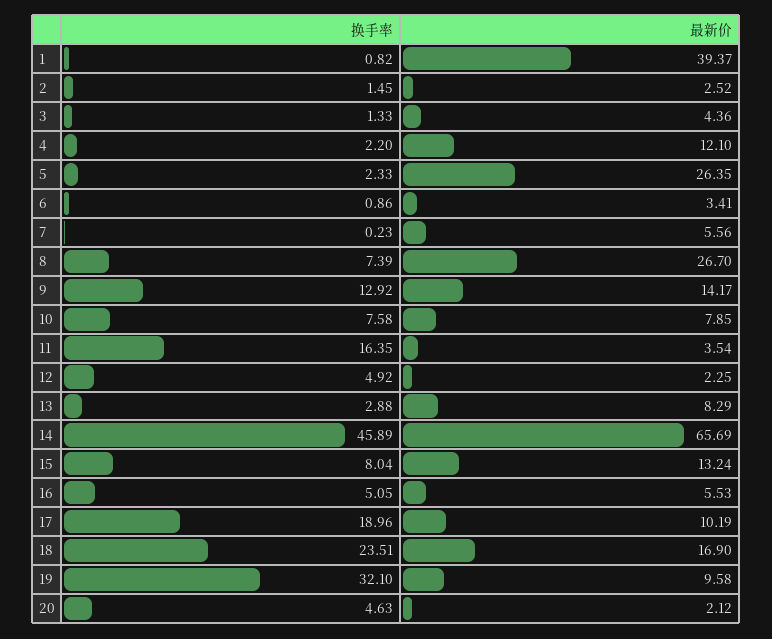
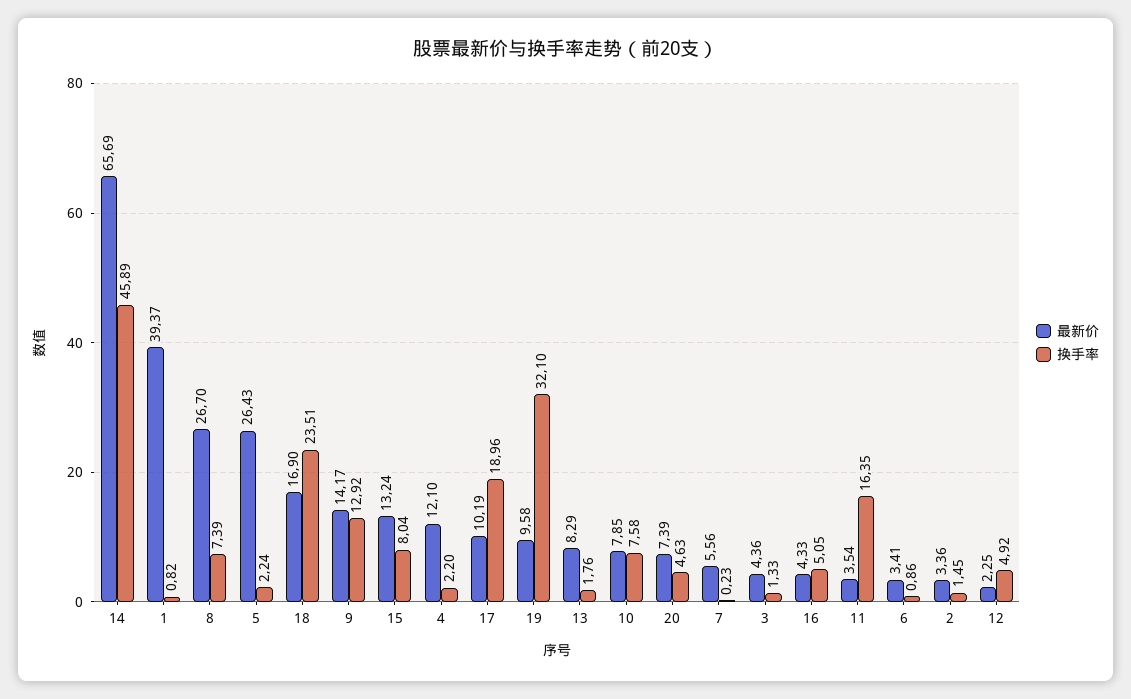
最新价, 2: 2.52 -> 3.36
换手率, 5: 2.33 -> 2.24
最新价, 5: 26.35 -> 26.43
换手率, 13: 2.88 -> 1.76
最新价, 16: 5.53 -> 4.33
最新价, 20: 2.12 -> 7.39

